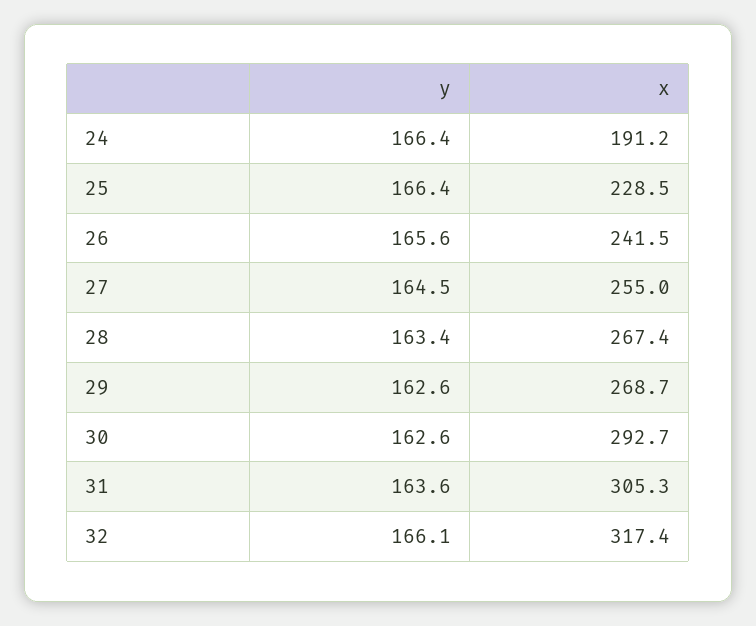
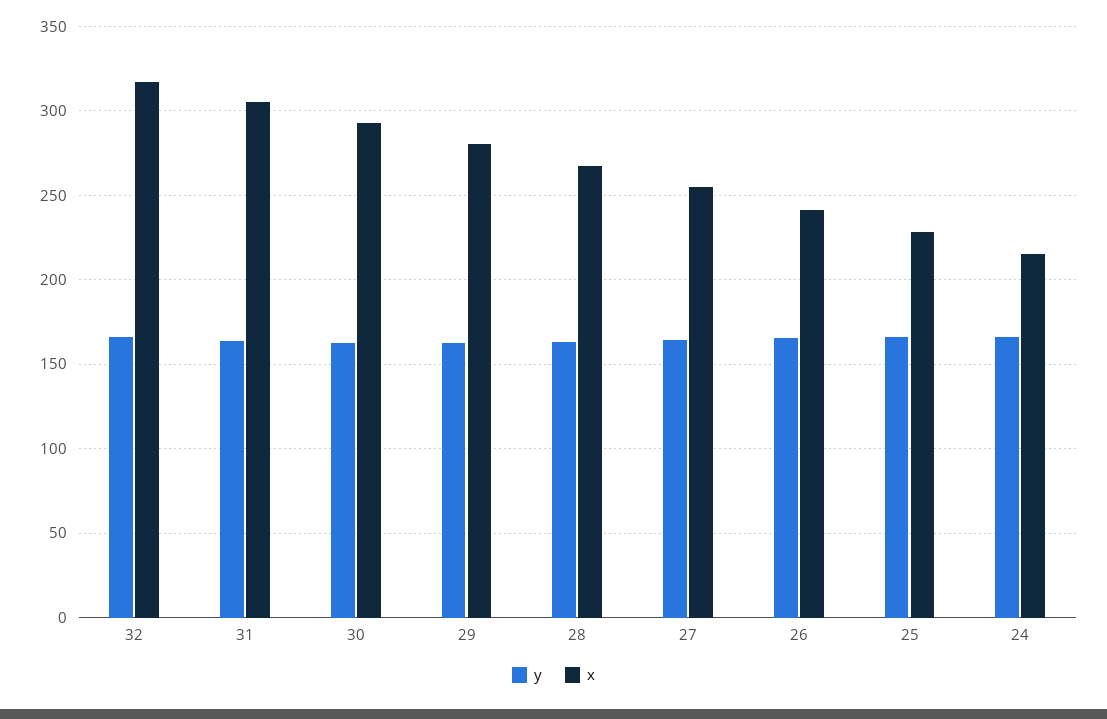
x, 24: 191.2 -> 215
x, 29: 268.7 -> 280

